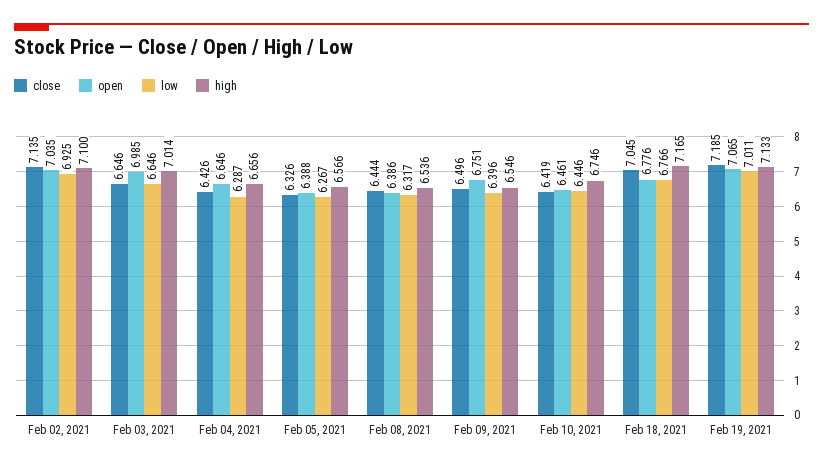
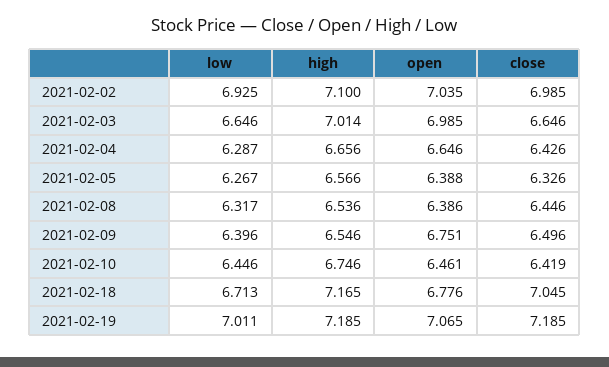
close, Feb 02, 2021: 7.135 -> 6.985
close, Feb 08, 2021: 6.444 -> 6.446
low, Feb 18, 2021: 6.766 -> 6.713
high, Feb 19, 2021: 7.133 -> 7.185

